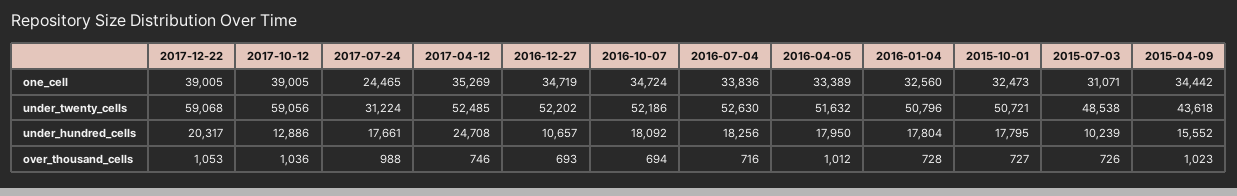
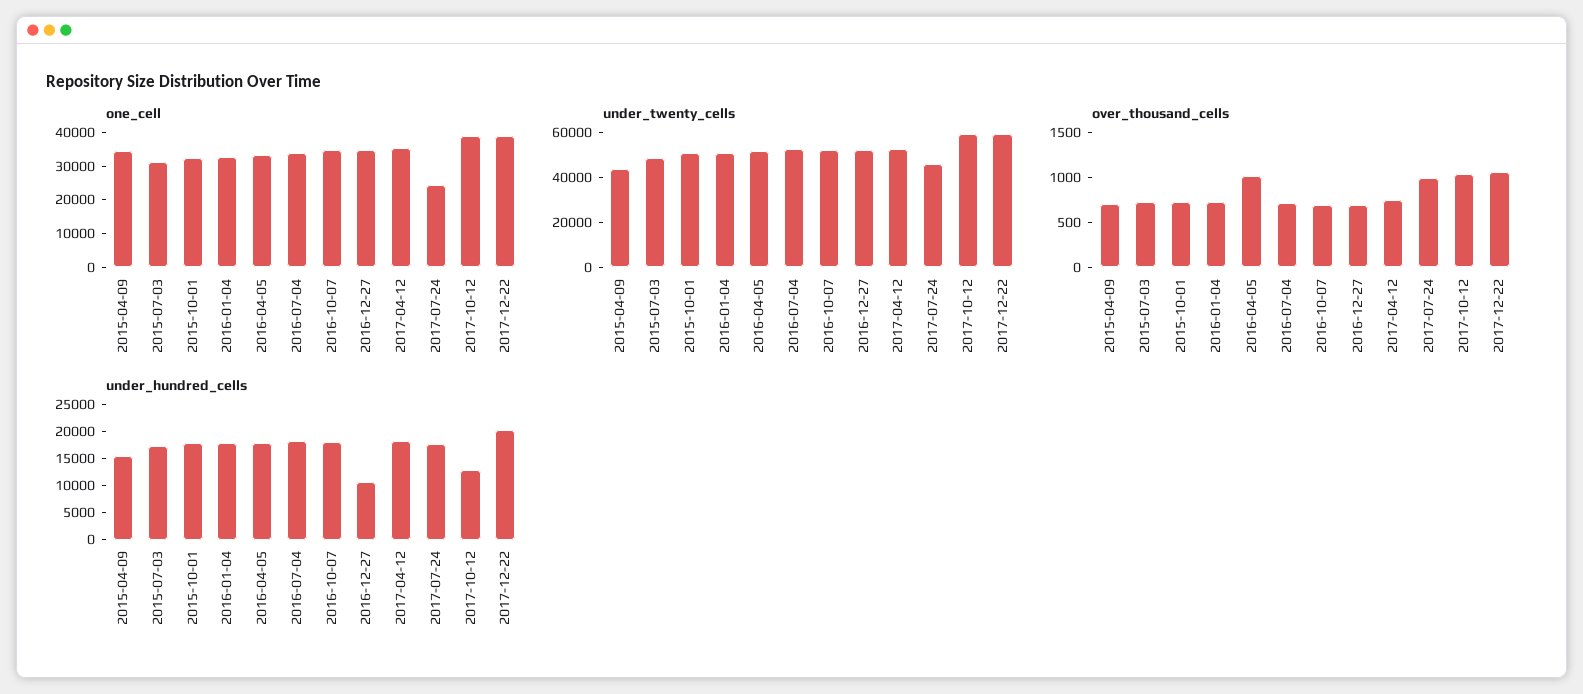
under_twenty_cells, 2017-07-24: 31224 -> 45000
under_hundred_cells, 2017-04-12: 24708 -> 17500
under_hundred_cells, 2015-07-03: 10239 -> 17500
over_thousand_cells, 2015-04-09: 1023 -> 700

